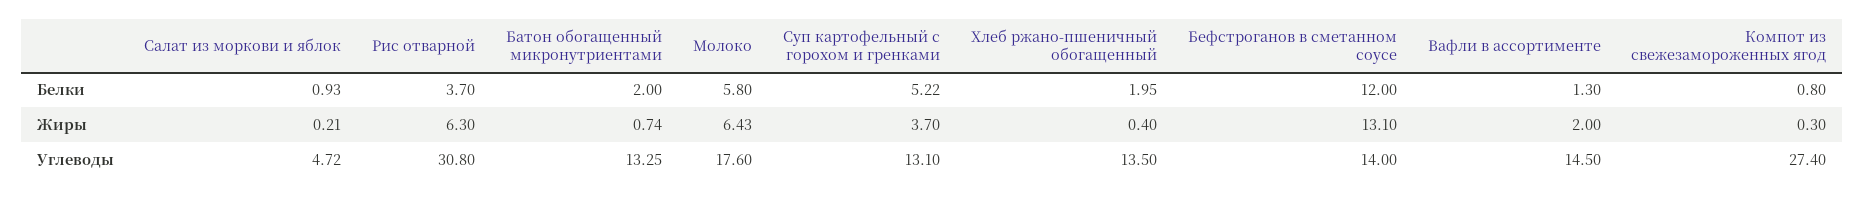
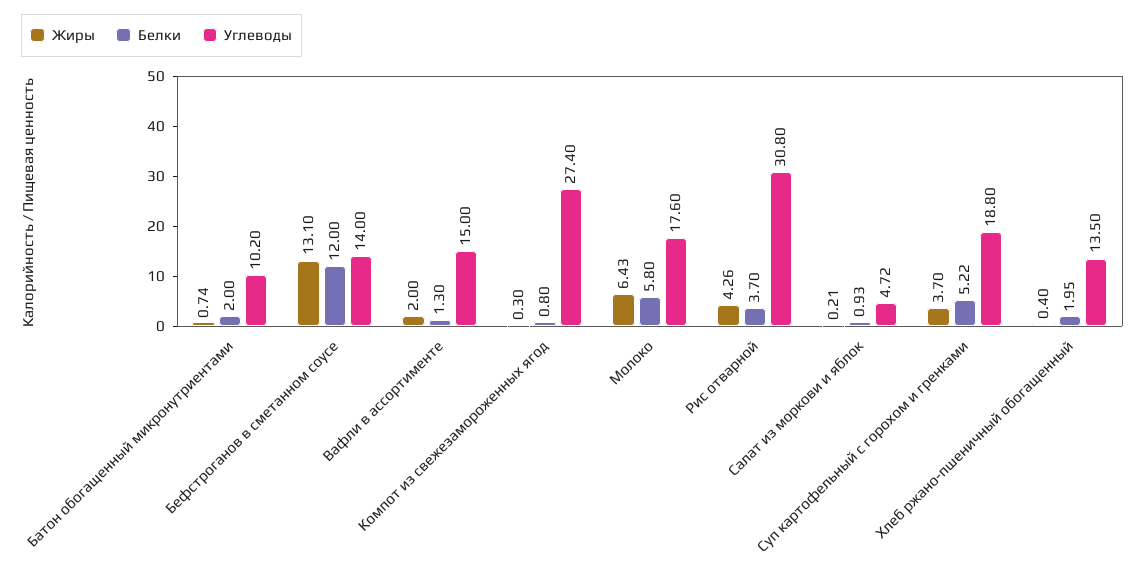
Жиры, Рис отварной: 6.3 -> 4.26
Углеводы, Батон обогащенный микронутриентами: 13.25 -> 10.2
Углеводы, Суп картофельный с горохом и гренками: 13.1 -> 18.8
Углеводы, Вафли в ассортименте: 14.5 -> 15

